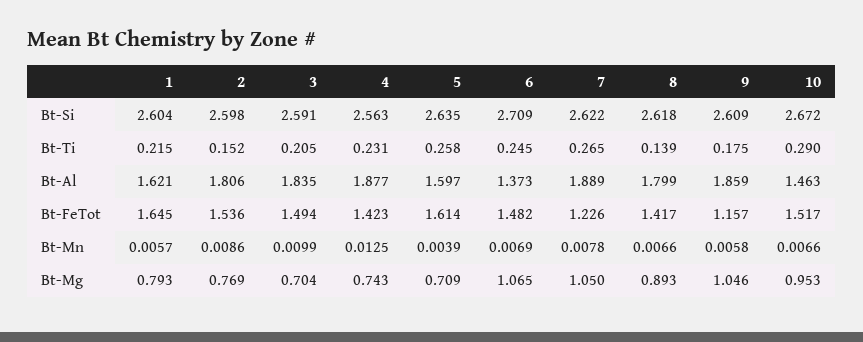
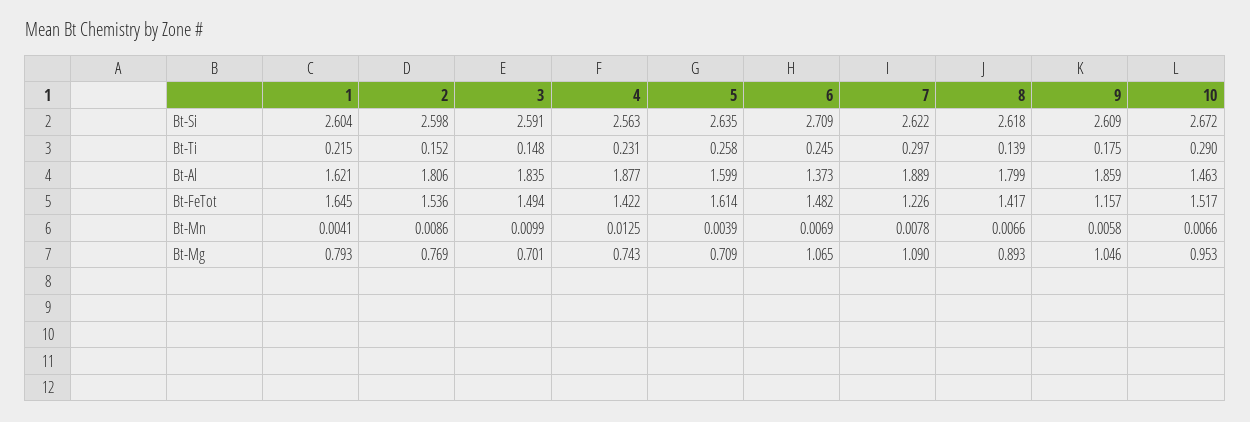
3, Bt-Ti: 0.205 -> 0.148
7, Bt-Ti: 0.265 -> 0.297
5, Bt-Al: 1.597 -> 1.599
4, Bt-FeTot: 1.423 -> 1.422
1, Bt-Mn: 0.0057 -> 0.0041
3, Bt-Mg: 0.704 -> 0.701
7, Bt-Mg: 1.05 -> 1.09

